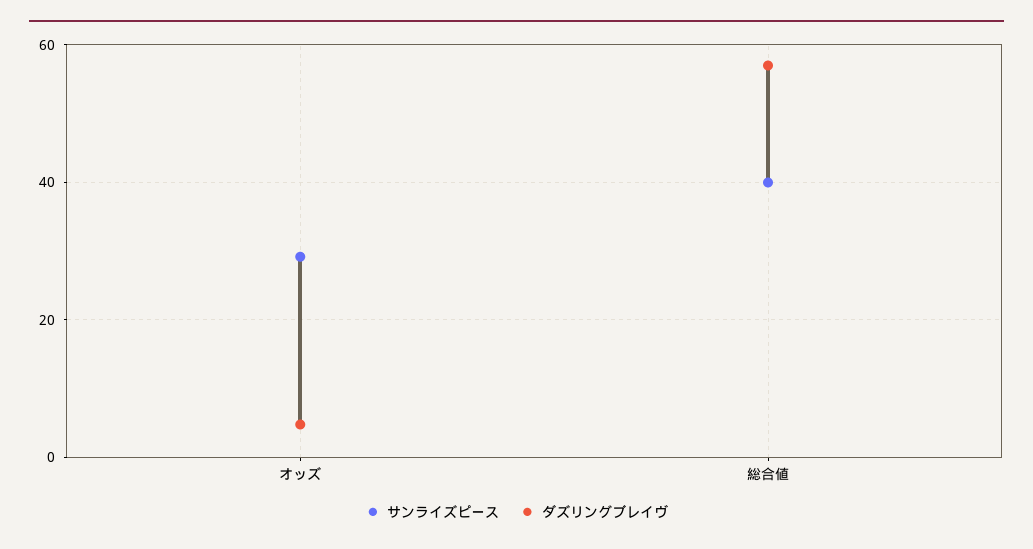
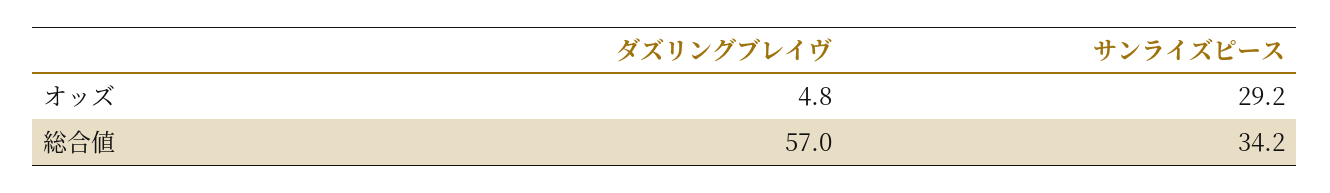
サンライズピース, 総合値: 40 -> 34.2

